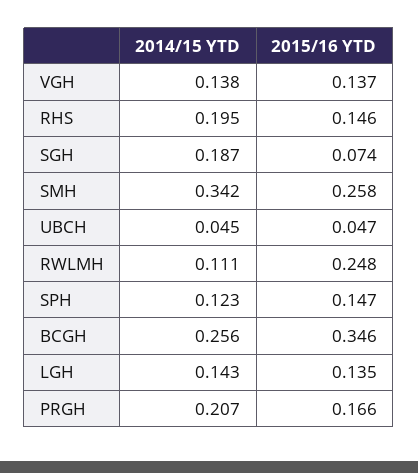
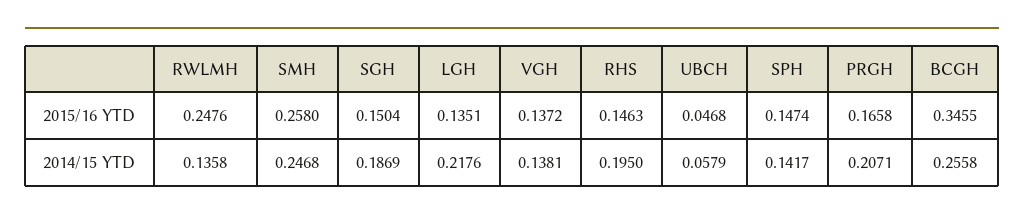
2015/16 YTD, SGH: 0.074 -> 0.1504
2014/15 YTD, SMH: 0.342 -> 0.2468
2014/15 YTD, UBCH: 0.045 -> 0.0579
2014/15 YTD, RWLMH: 0.111 -> 0.1358
2014/15 YTD, SPH: 0.123 -> 0.1417
2014/15 YTD, LGH: 0.143 -> 0.2176

